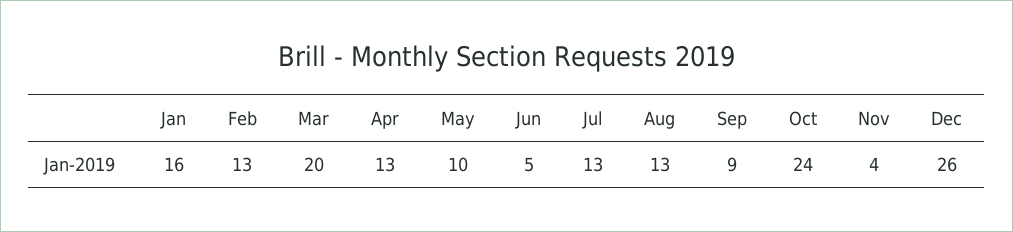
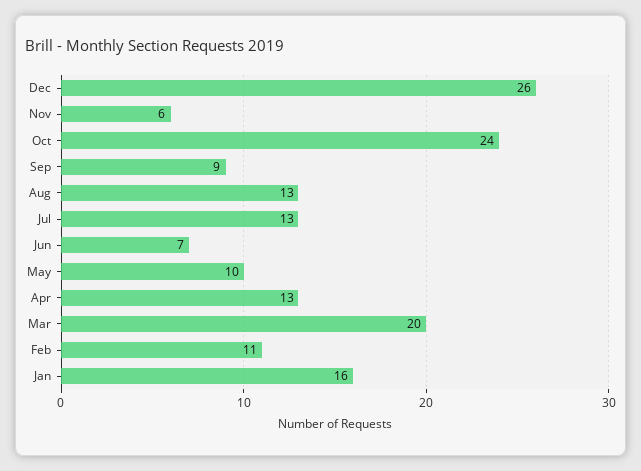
Feb: 13 -> 11
Jun: 5 -> 7
Nov: 4 -> 6

